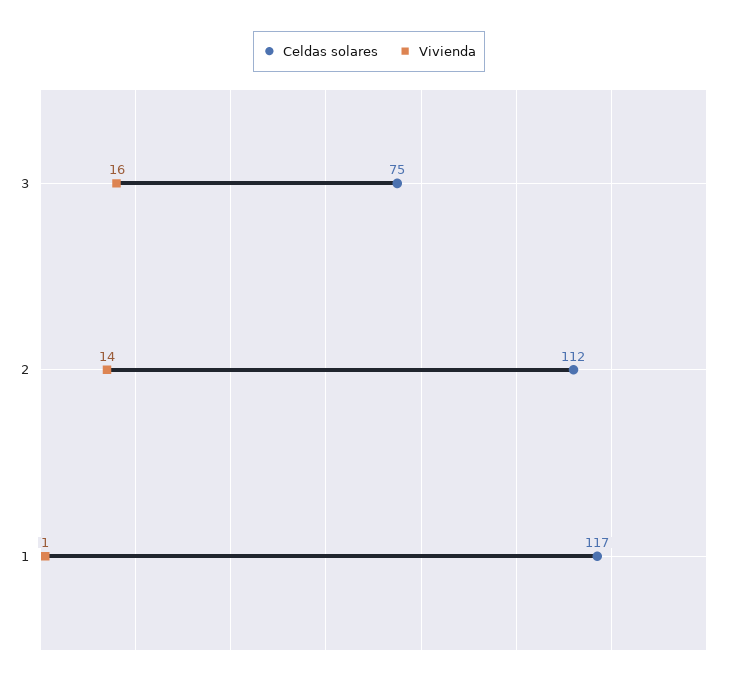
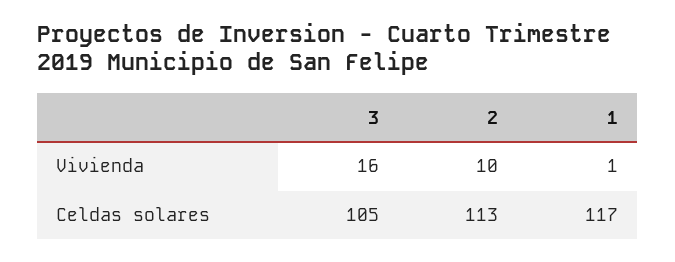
Celdas solares, 3: 75 -> 105
Celdas solares, 2: 112 -> 113
Vivienda, 2: 14 -> 10

